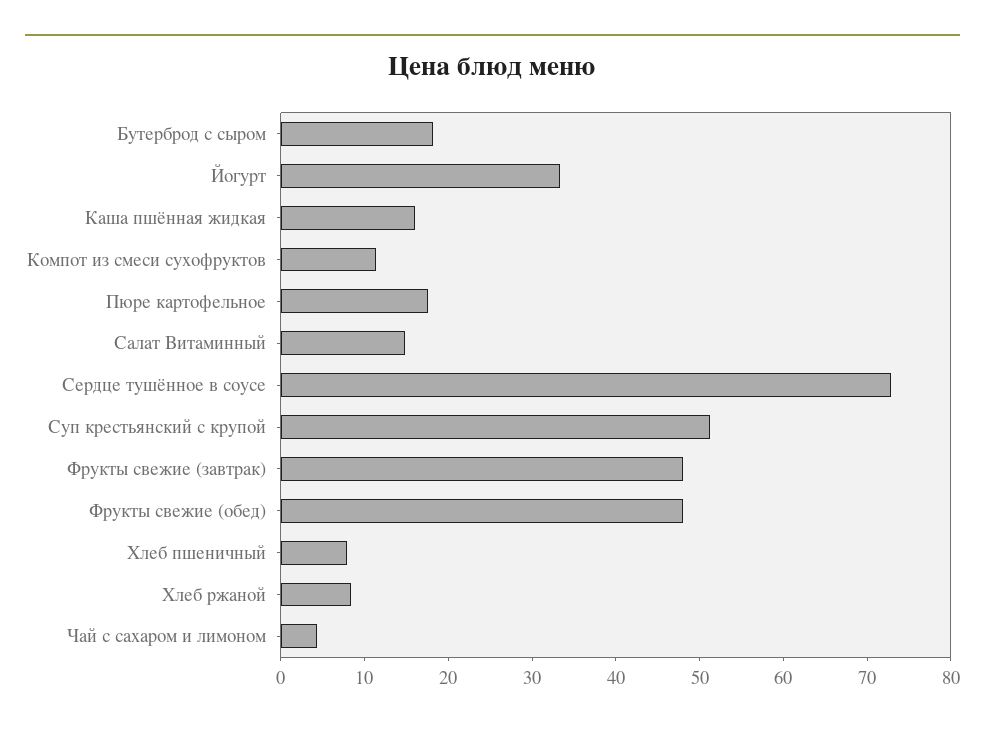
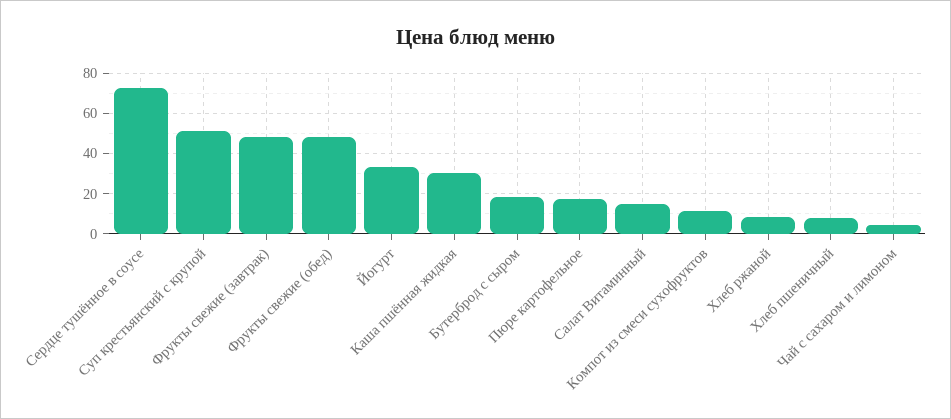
Каша пшённая жидкая: 16 -> 30

